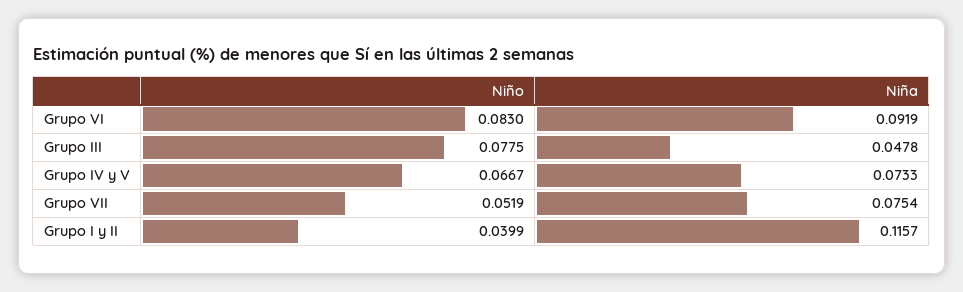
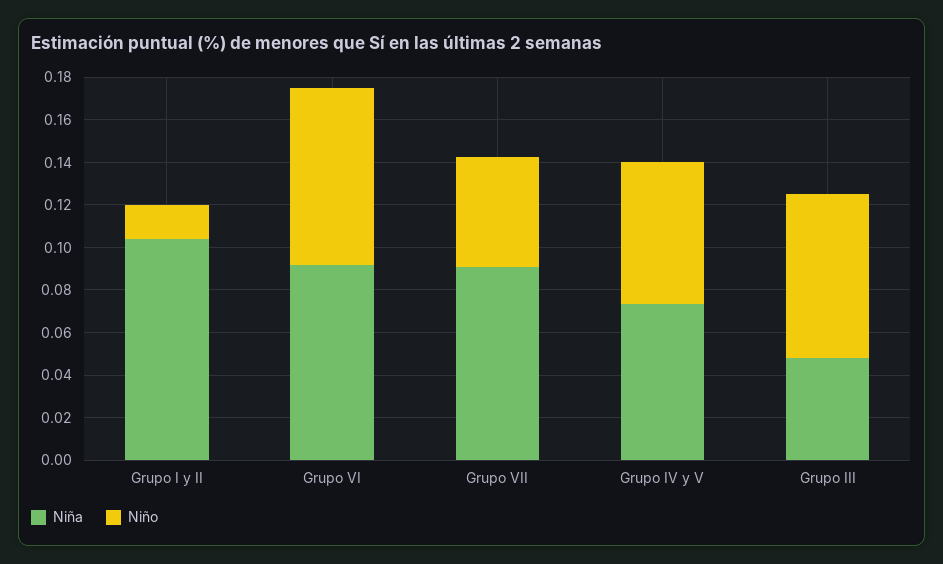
Niña, Grupo VII: 0.0754 -> 0.09
Niño, Grupo I y II: 0.0399 -> 0.015
Niña, Grupo I y II: 0.1157 -> 0.105

